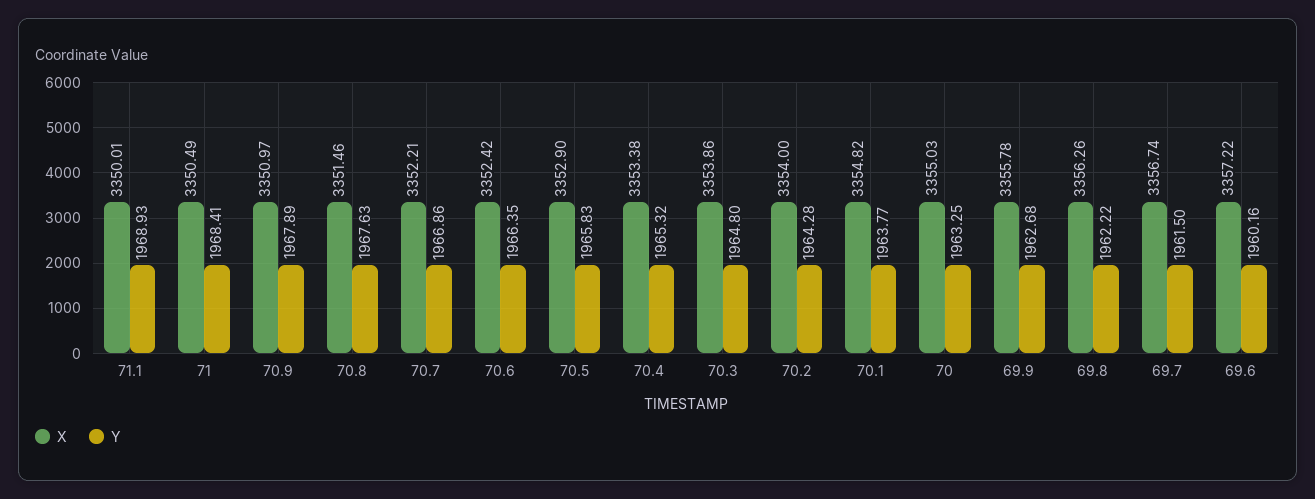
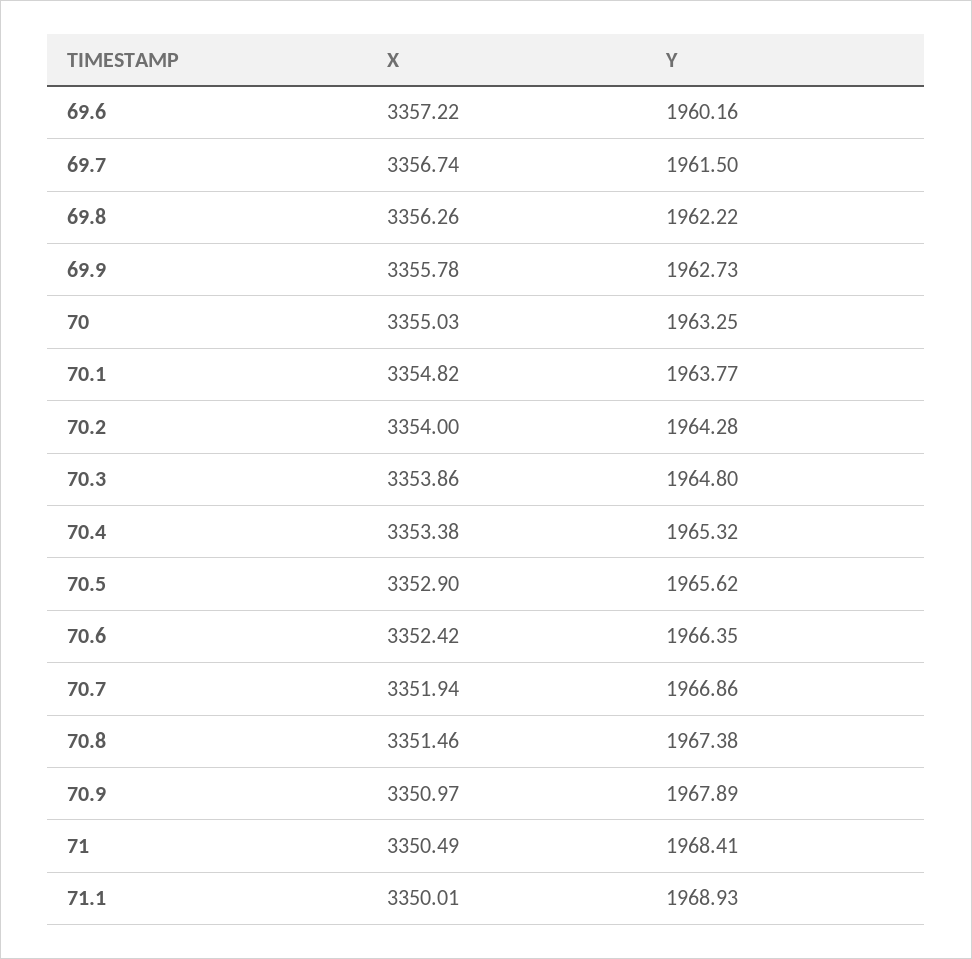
Y, 70.8: 1967.63 -> 1967.38
X, 70.7: 3352.21 -> 3351.94
Y, 70.5: 1965.83 -> 1965.62
Y, 69.9: 1962.68 -> 1962.73

